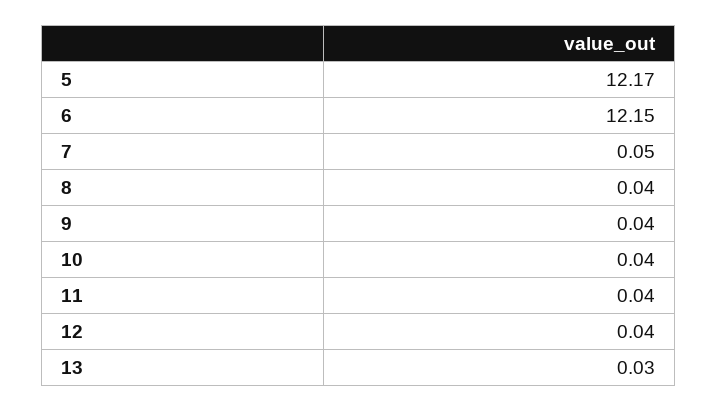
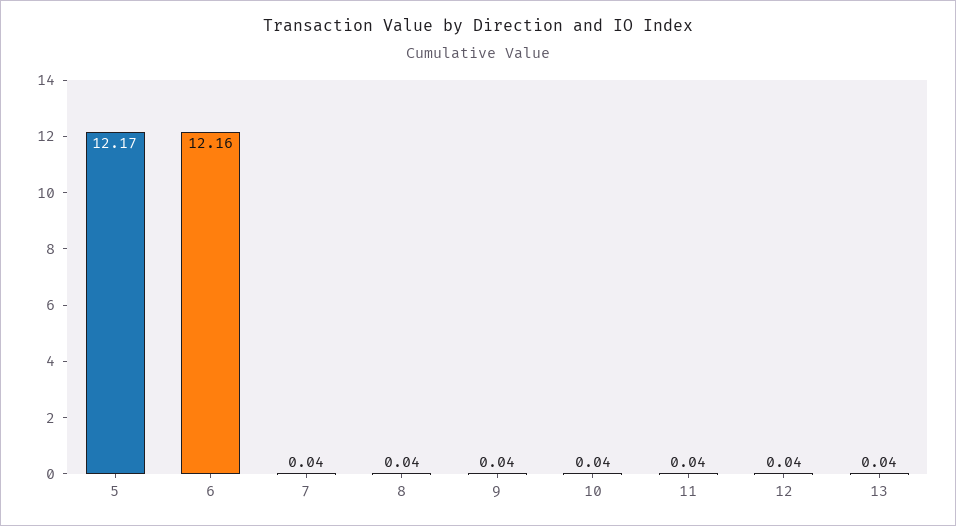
6: 12.15 -> 12.16
7: 0.05 -> 0.04
13: 0.03 -> 0.04

